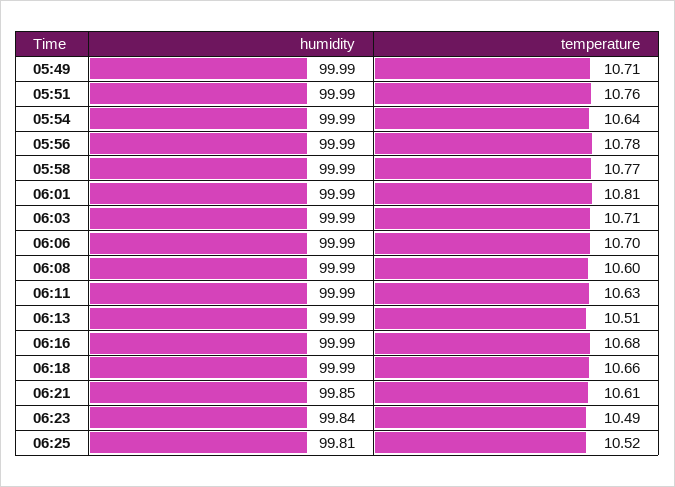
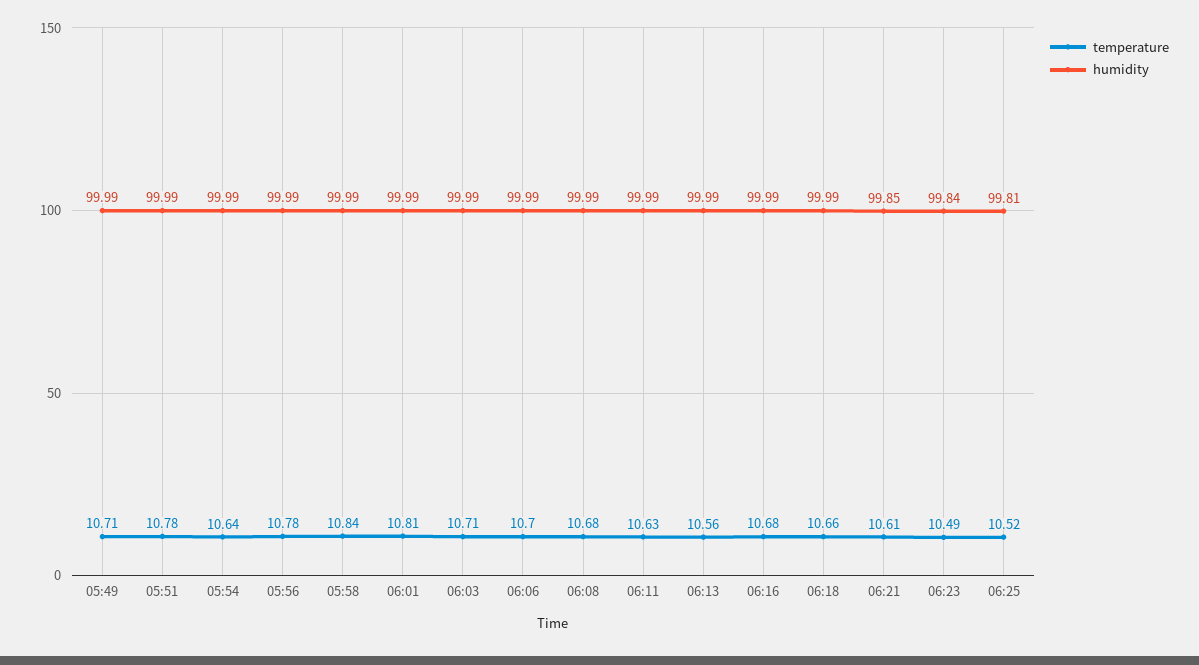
temperature, 05:51: 10.76 -> 10.78
temperature, 05:58: 10.77 -> 10.84
temperature, 06:08: 10.6 -> 10.68
temperature, 06:13: 10.51 -> 10.56

